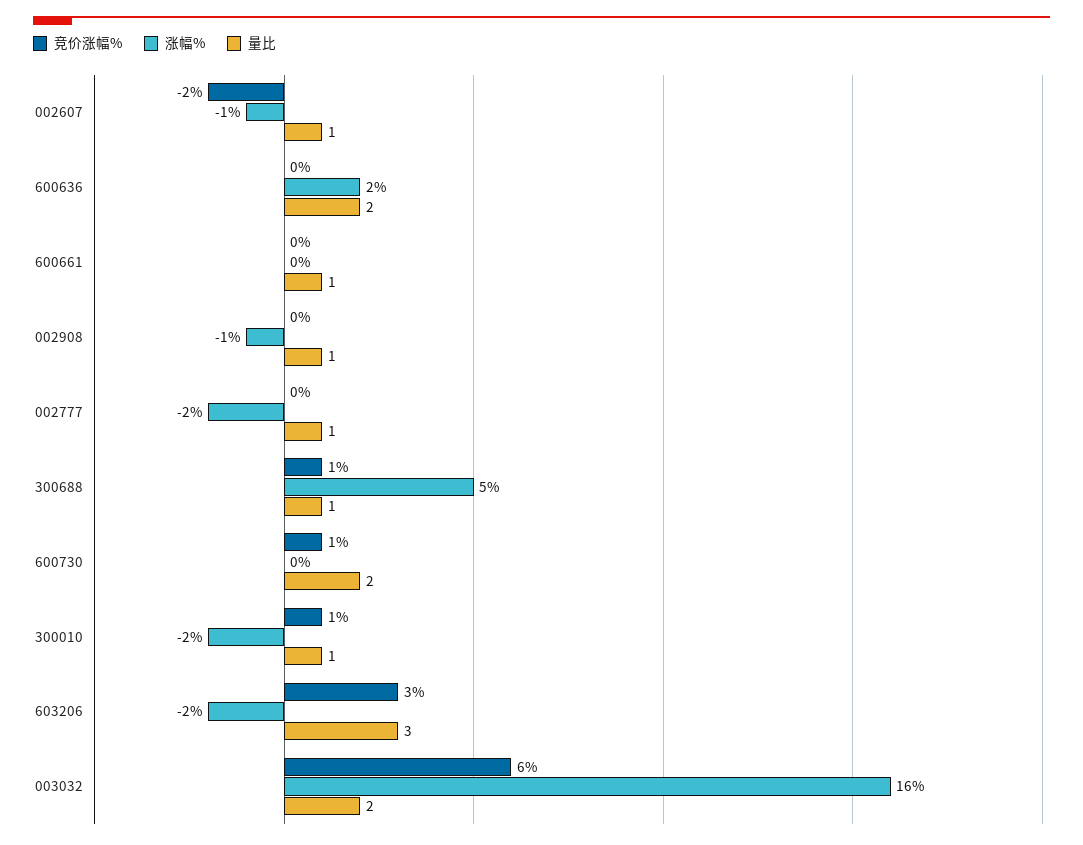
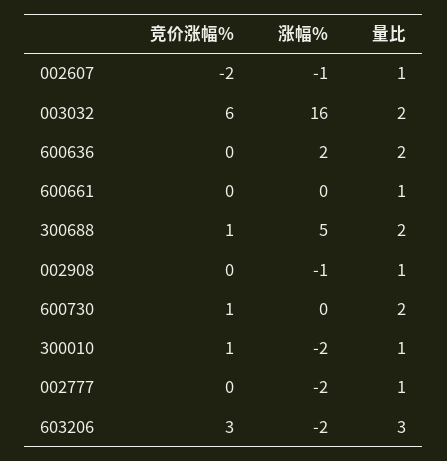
量比, 300688: 1 -> 2

